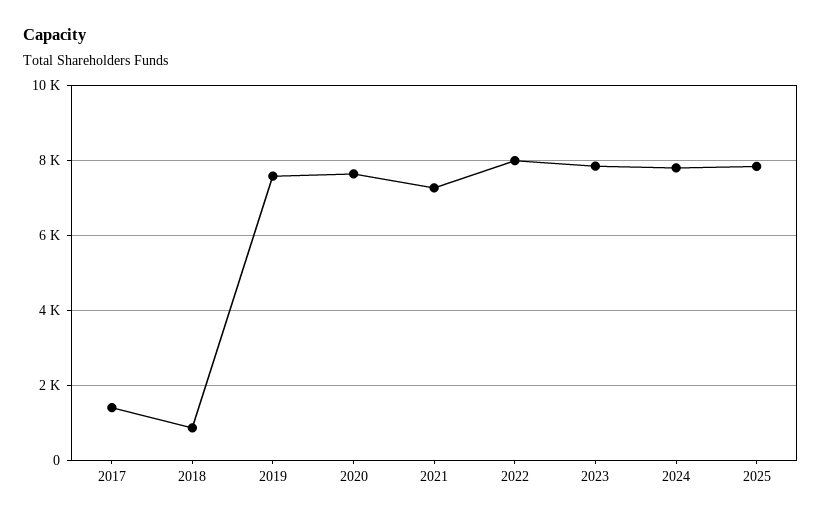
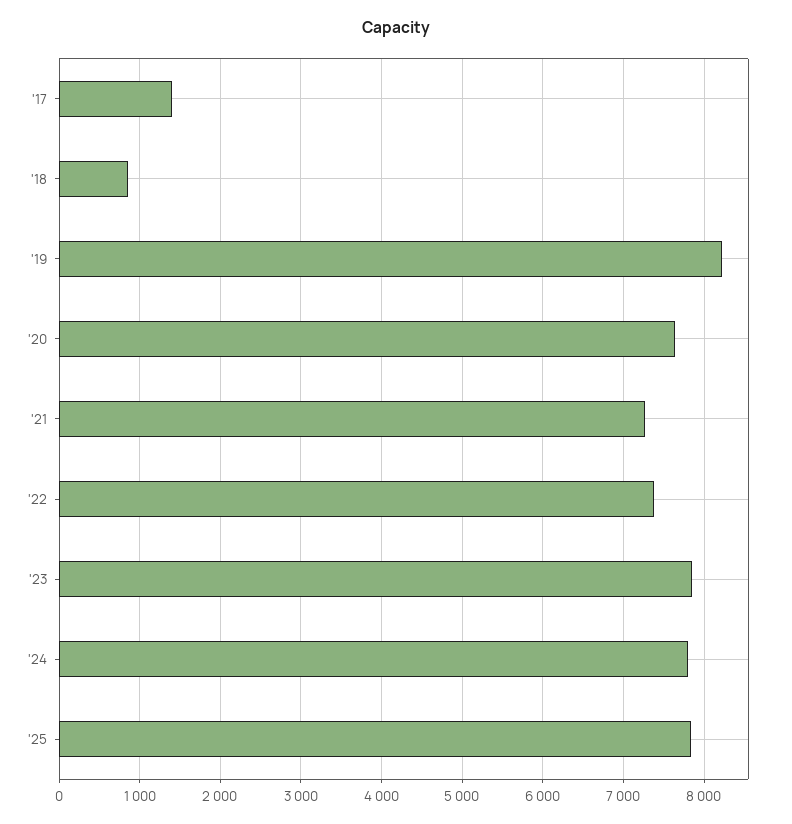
2019: 7600 -> 8200
2022: 8000 -> 7400

